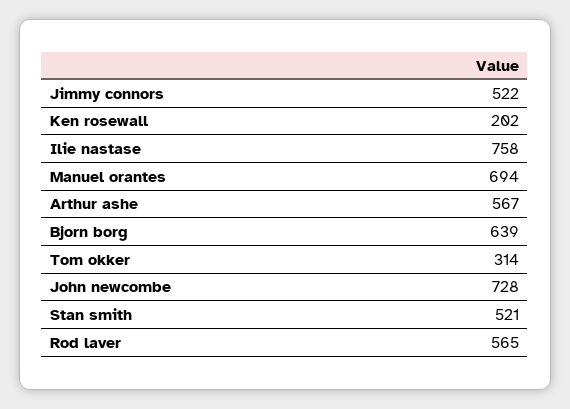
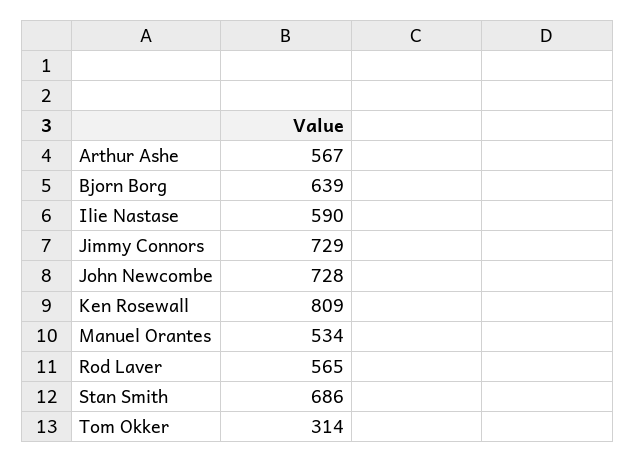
Jimmy connors: 522 -> 729
Ken rosewall: 202 -> 809
Ilie nastase: 758 -> 590
Manuel orantes: 694 -> 534
Stan smith: 521 -> 686

